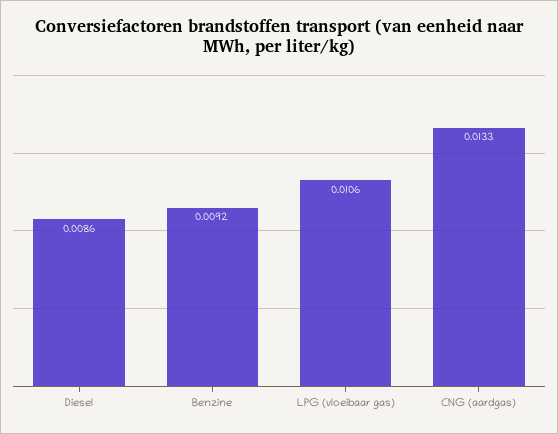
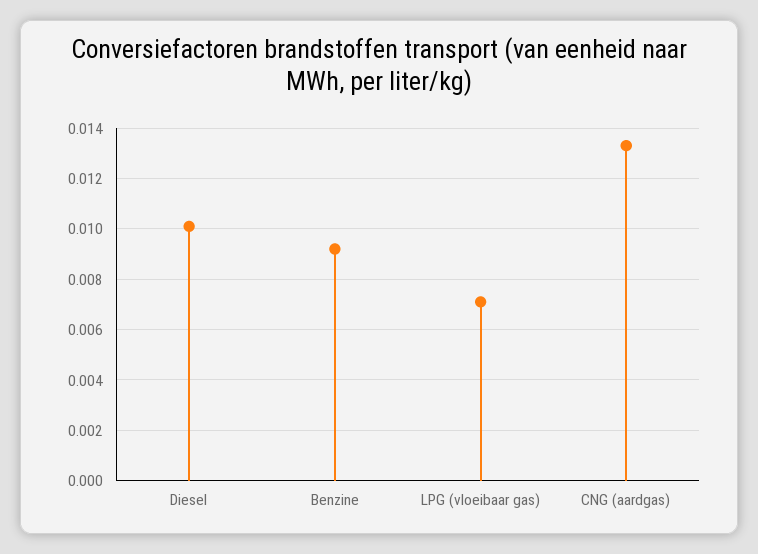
Diesel: 0.0086 -> 0.01
LPG (vloeibaar gas): 0.0106 -> 0.007

